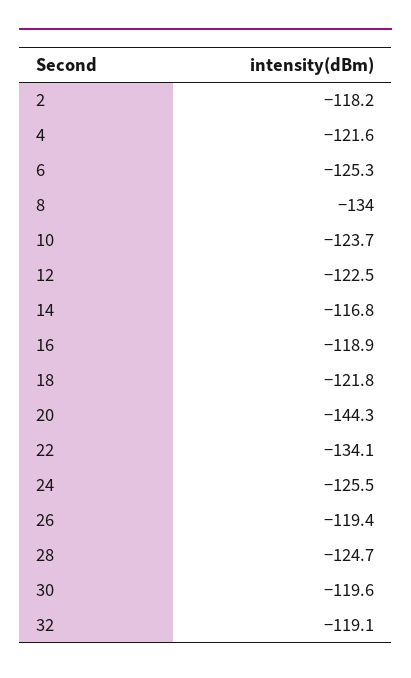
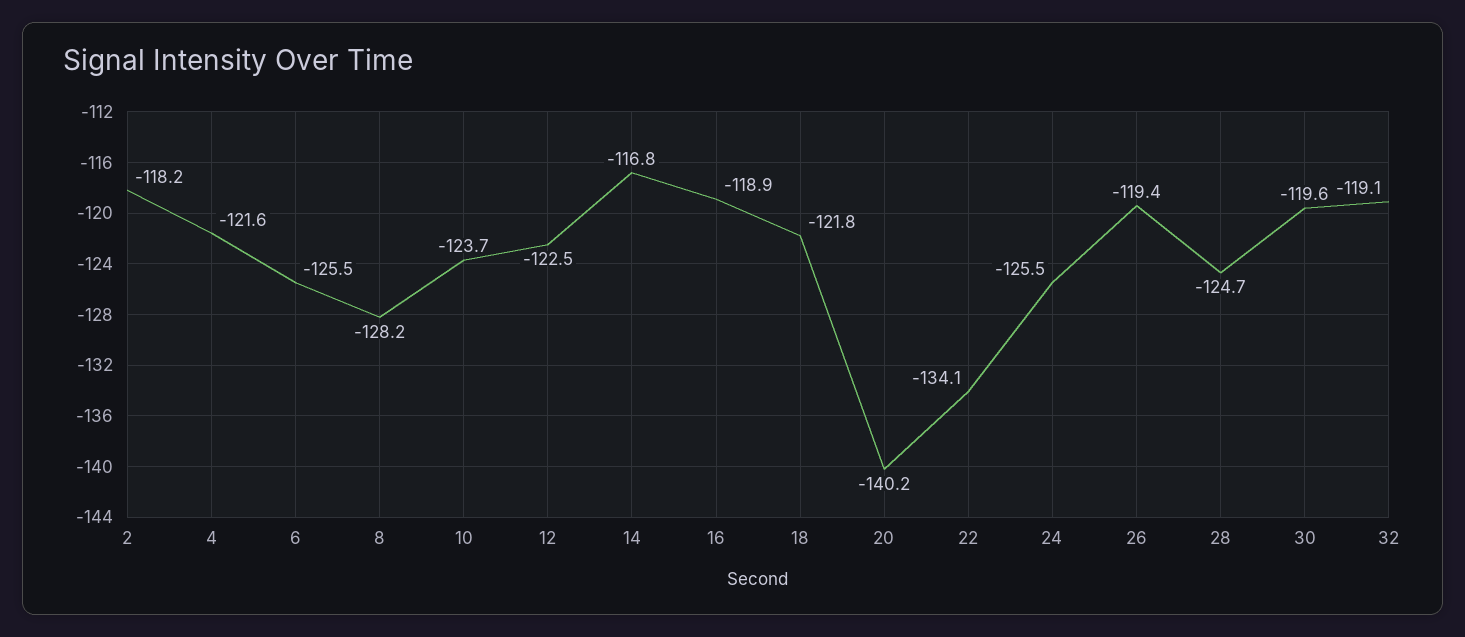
6: -125.3 -> -125.5
8: -134 -> -128.2
20: -144.3 -> -140.2

